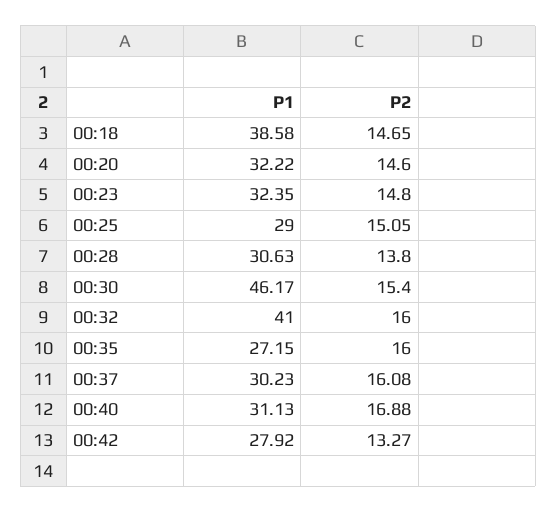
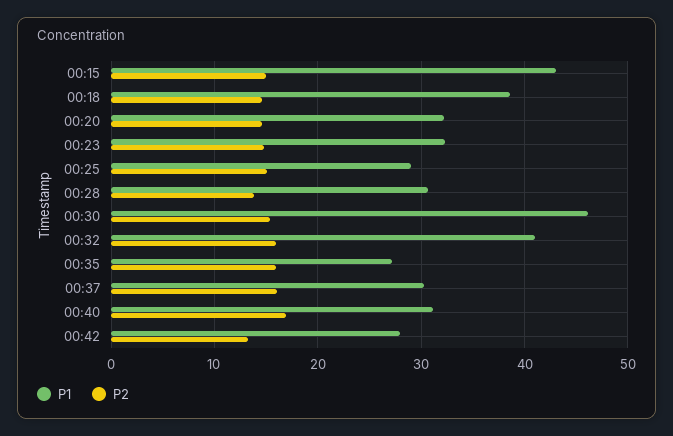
P1, 00:15: none -> 43
P2, 00:15: none -> 15

